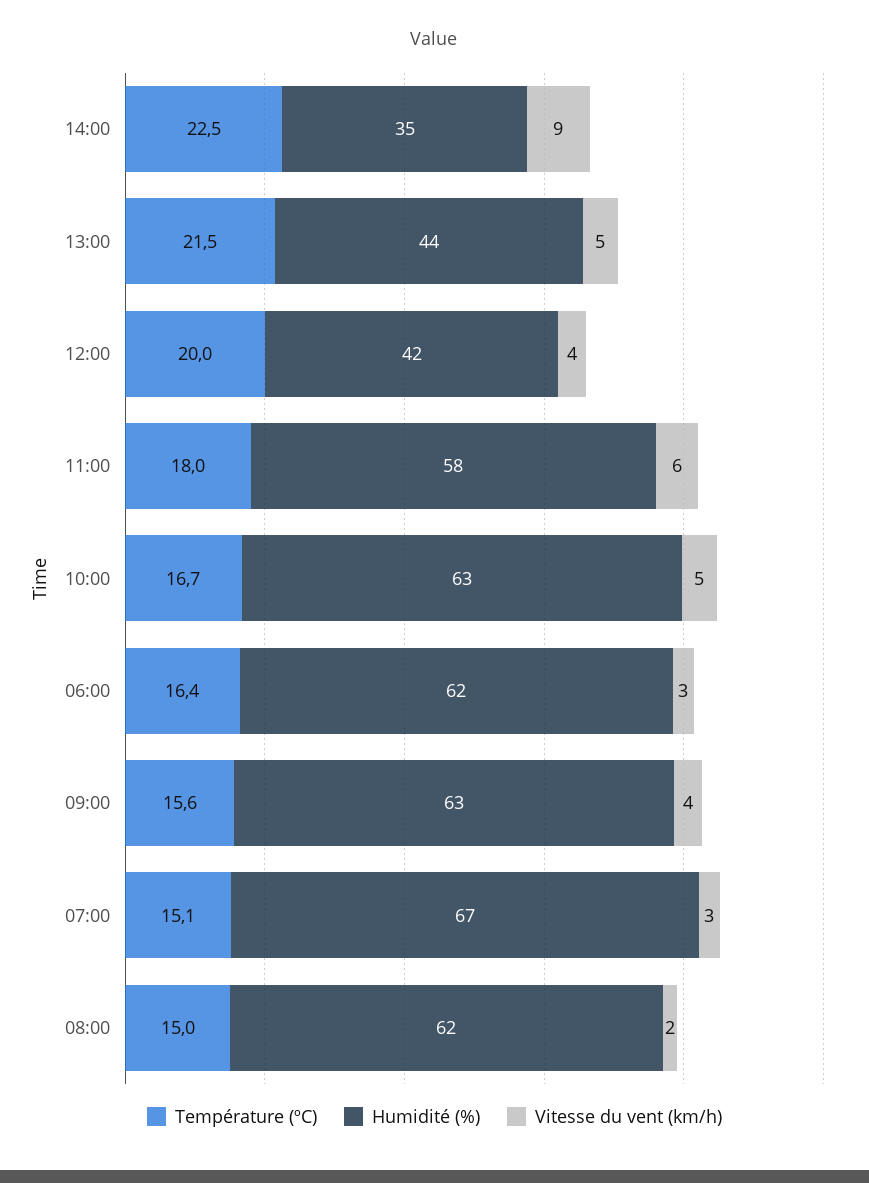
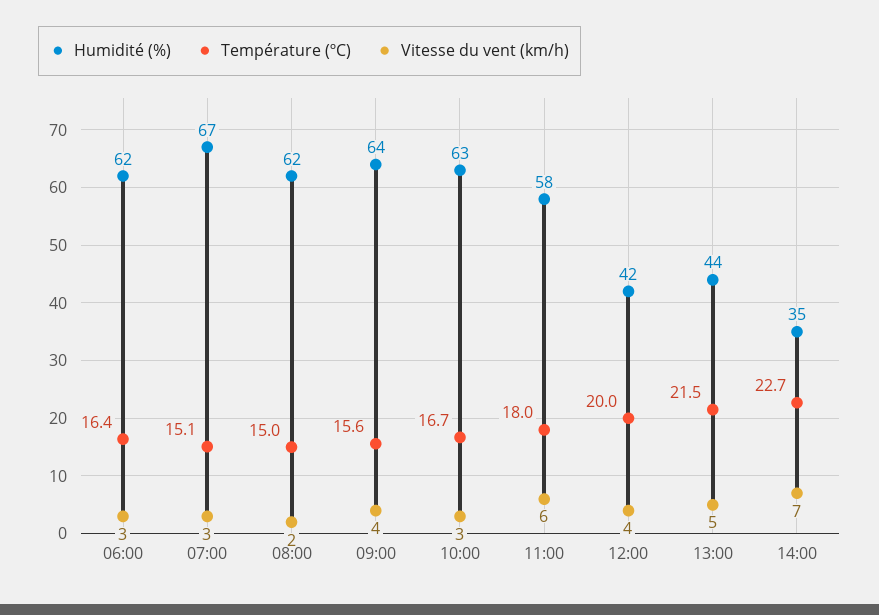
Température (ºC), 14:00: 22.5 -> 22.7
Vitesse du vent (km/h), 14:00: 9 -> 7
Vitesse du vent (km/h), 10:00: 5 -> 3
Humidité (%), 09:00: 63 -> 64

